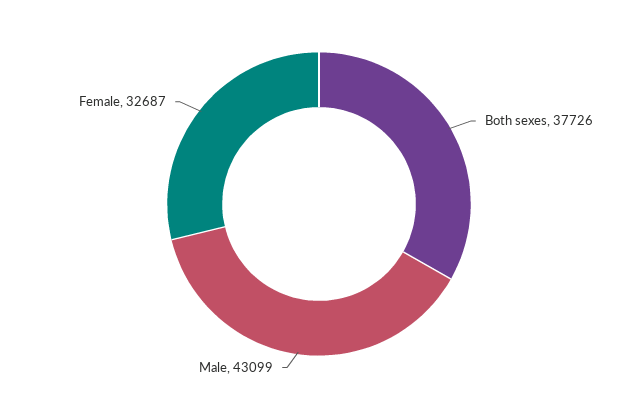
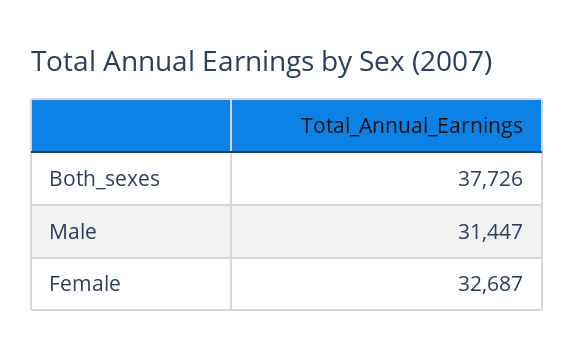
Male: 43099 -> 31447

